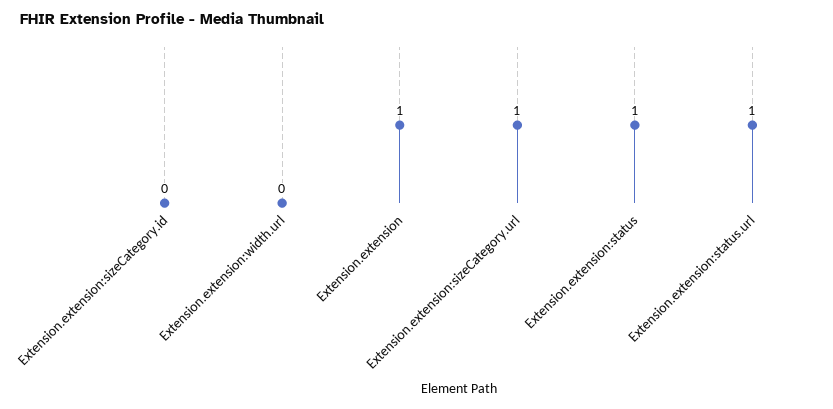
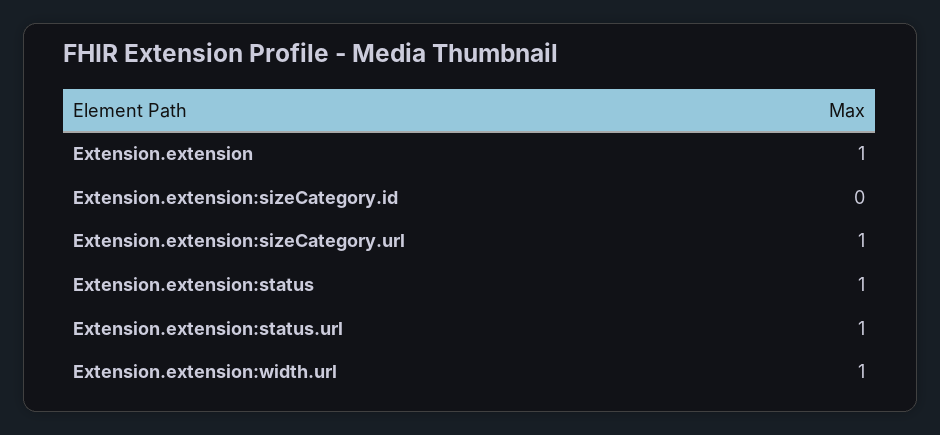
Extension.extension:width.url: 0 -> 1

